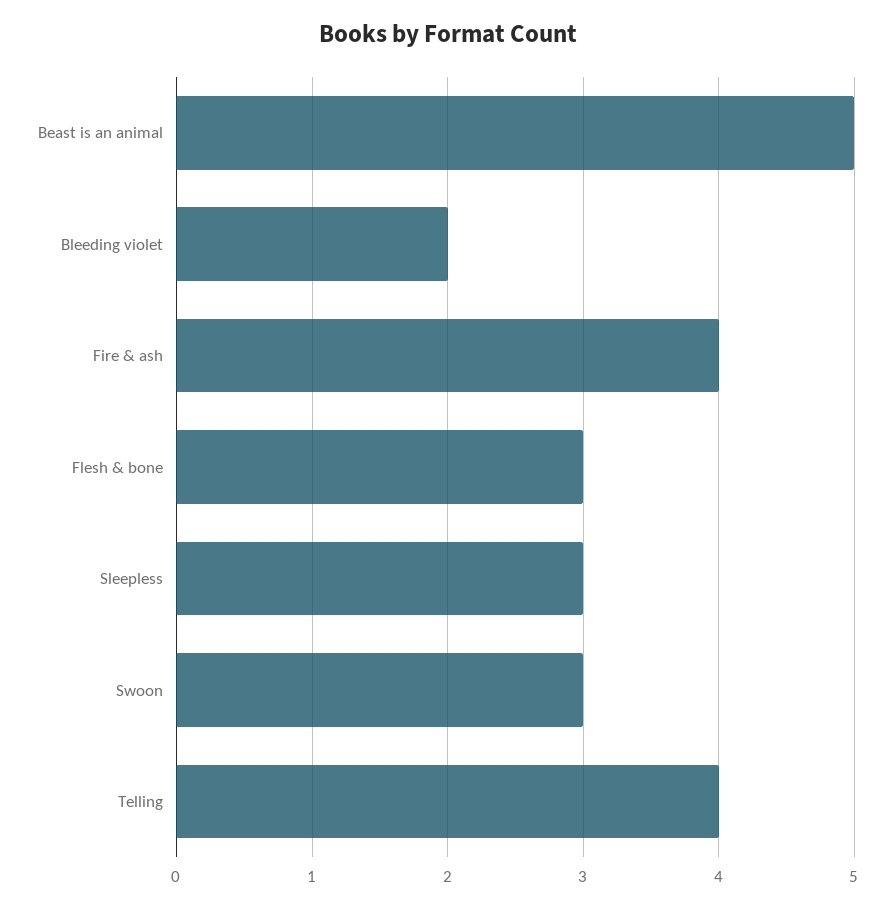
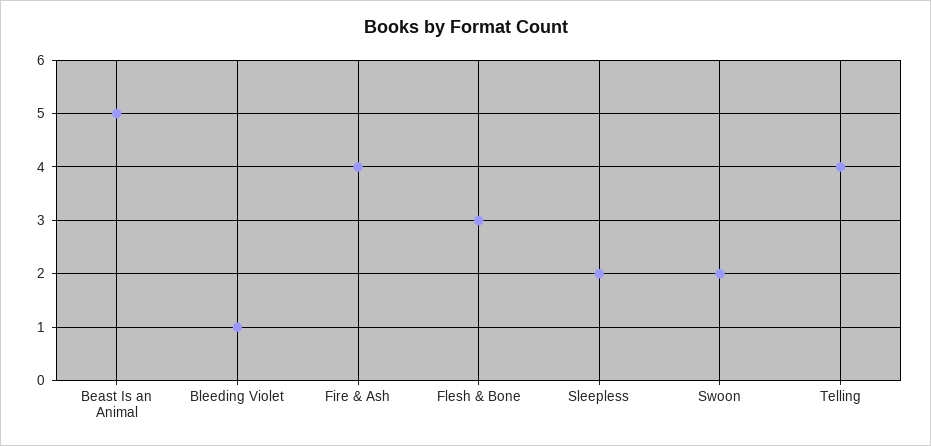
Bleeding violet: 2 -> 1
Sleepless: 3 -> 2
Swoon: 3 -> 2

